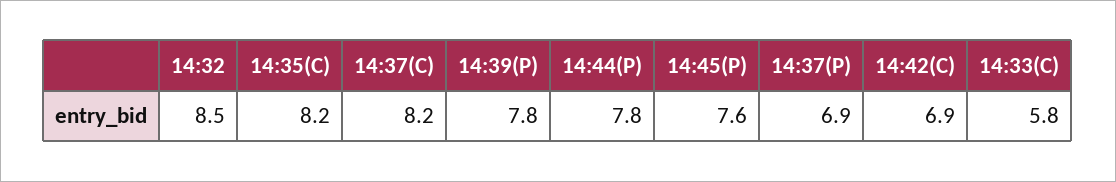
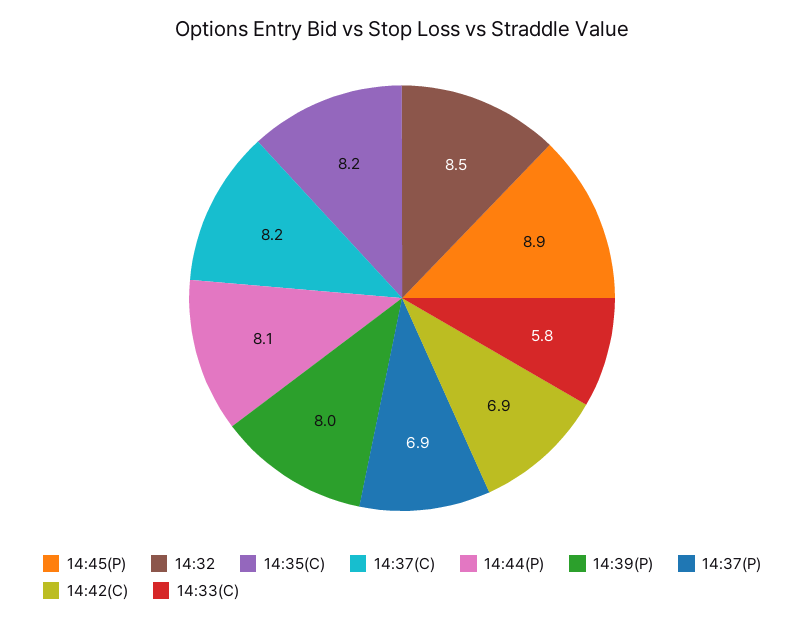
14:39(P): 7.8 -> 8
14:44(P): 7.8 -> 8.1
14:45(P): 7.6 -> 8.9

